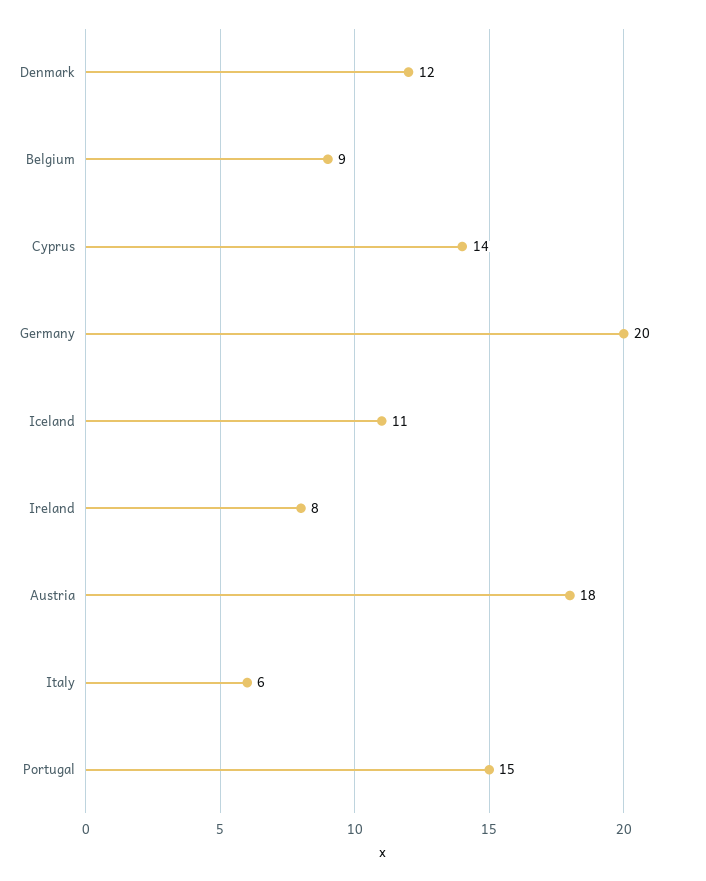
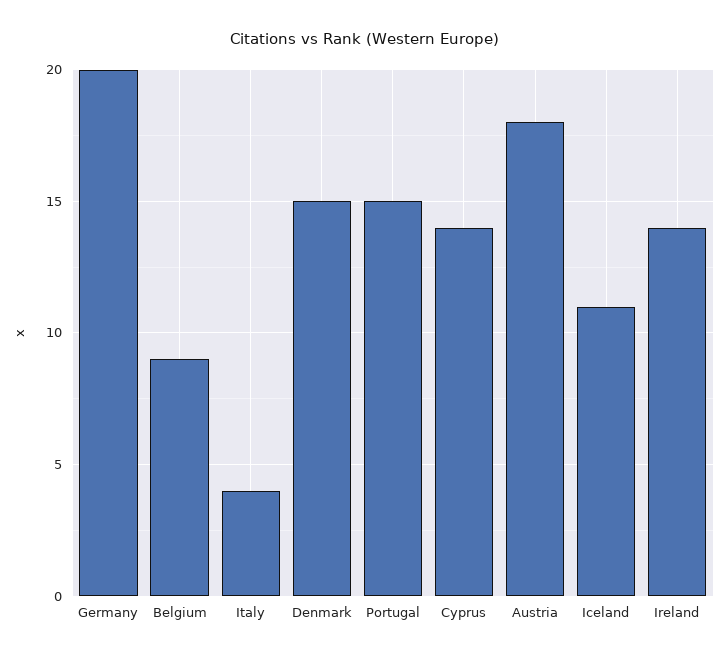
Denmark: 12 -> 15
Ireland: 8 -> 14
Italy: 6 -> 4

